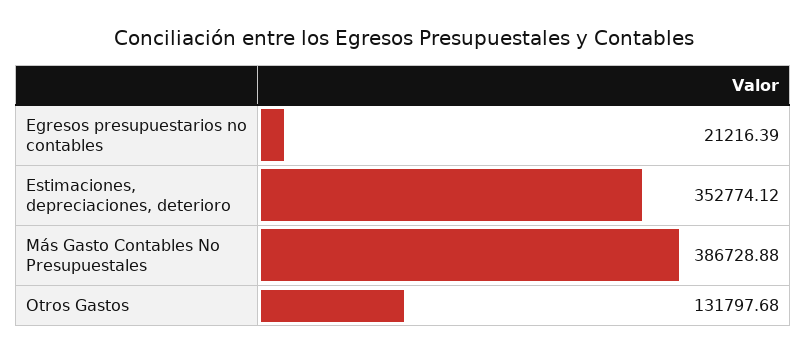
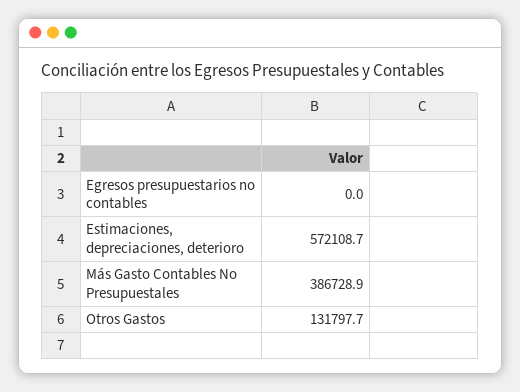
Egresos presupuestarios no contables: 21216.39 -> 0
Estimaciones, depreciaciones, deterioro: 352774.12 -> 572108.7

